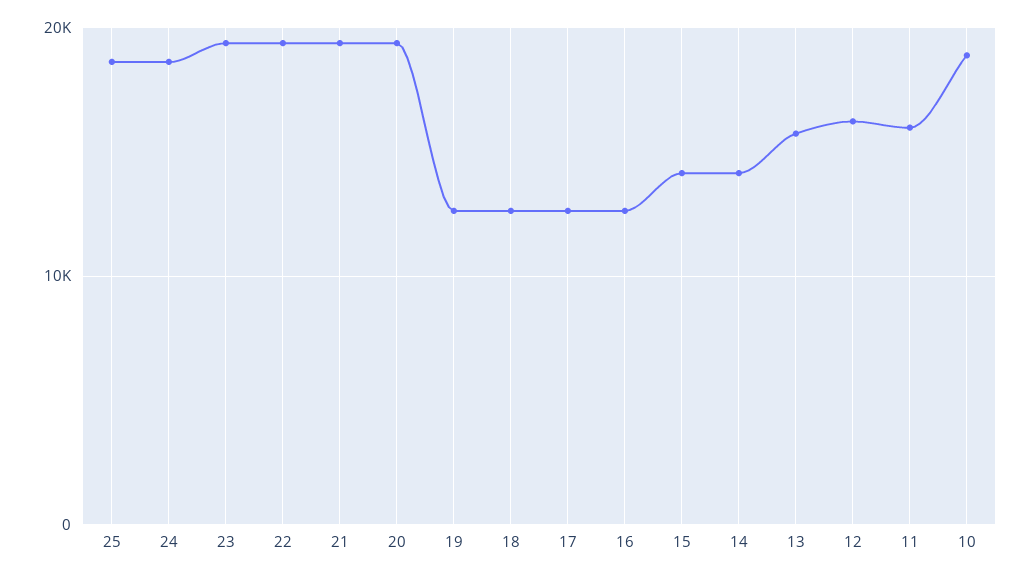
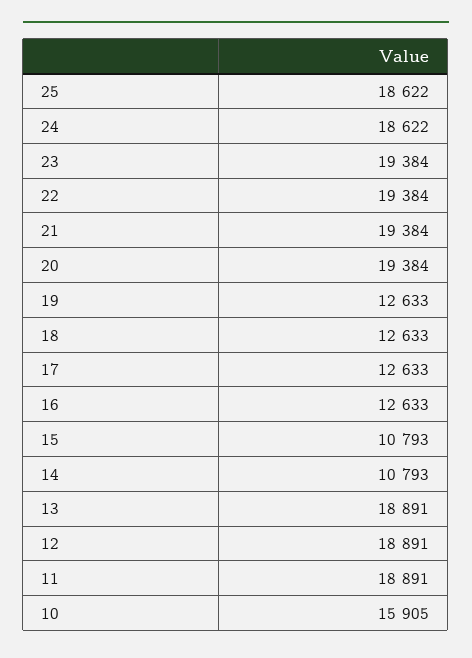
15: 14000 -> 10793
14: 14000 -> 10793
13: 16000 -> 18891
12: 16000 -> 18891
11: 16000 -> 18891
10: 19000 -> 15905

